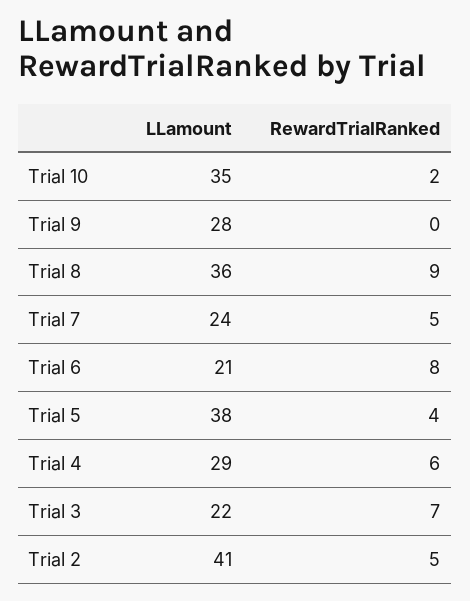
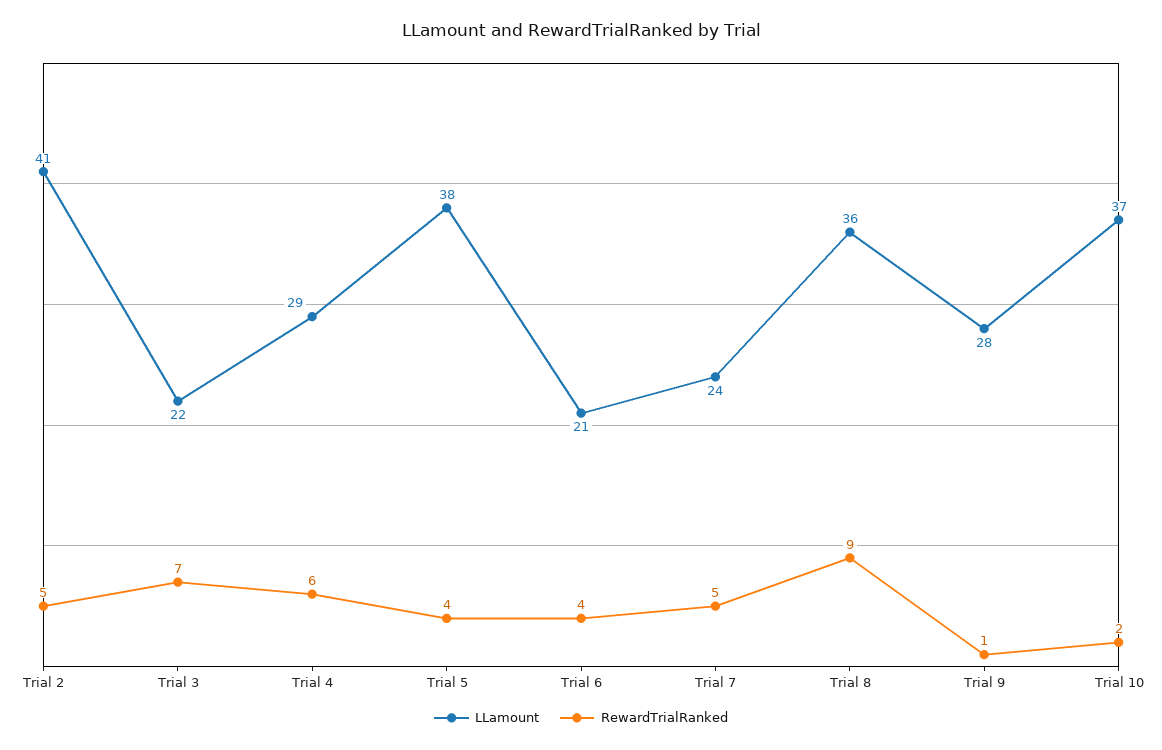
LLamount, Trial 10: 35 -> 37
RewardTrialRanked, Trial 9: 0 -> 1
RewardTrialRanked, Trial 6: 8 -> 4

